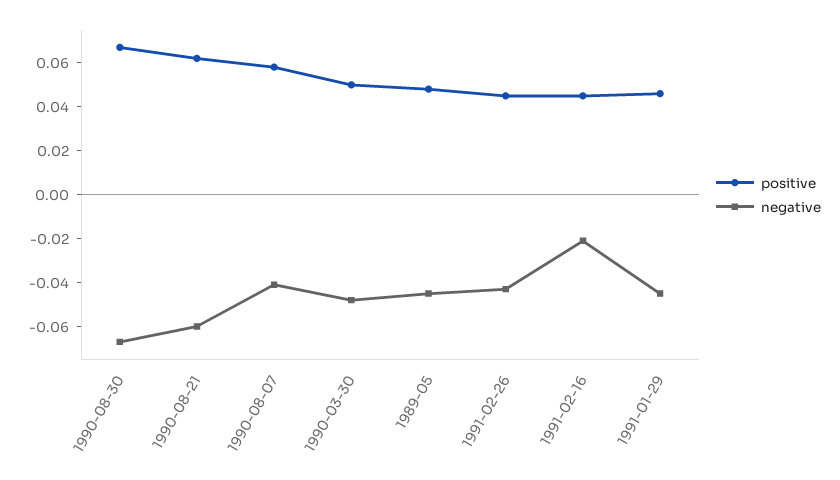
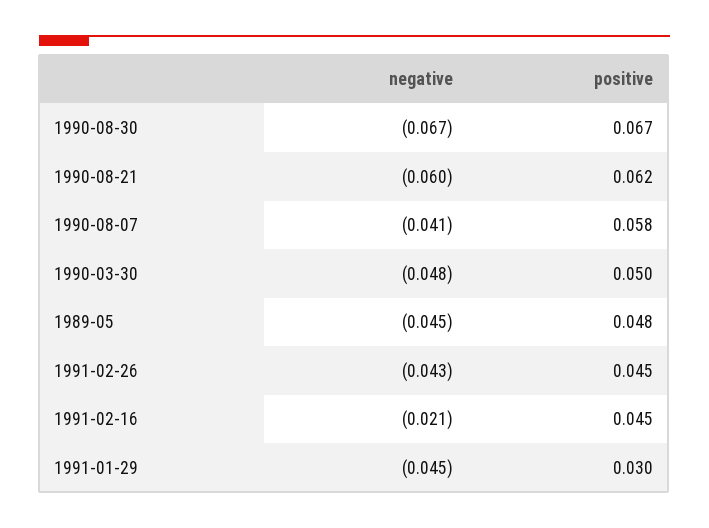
positive, 1991-01-29: 0.045 -> 0.03

